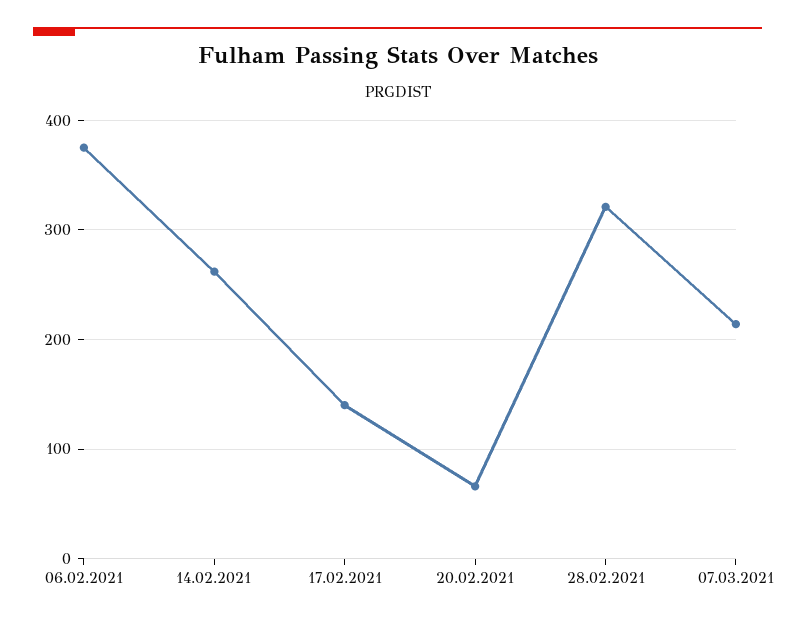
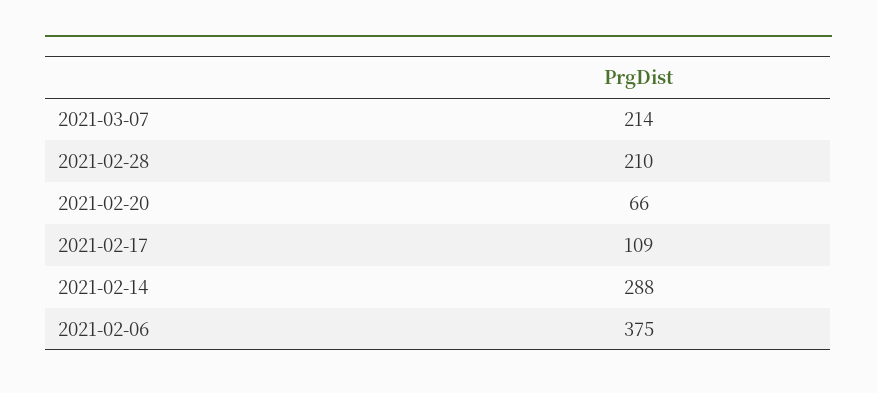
14.02.2021: 260 -> 288
17.02.2021: 140 -> 109
28.02.2021: 320 -> 210

